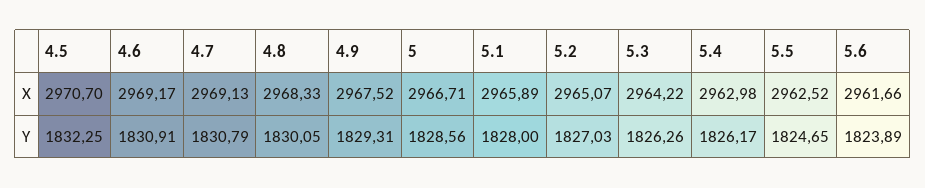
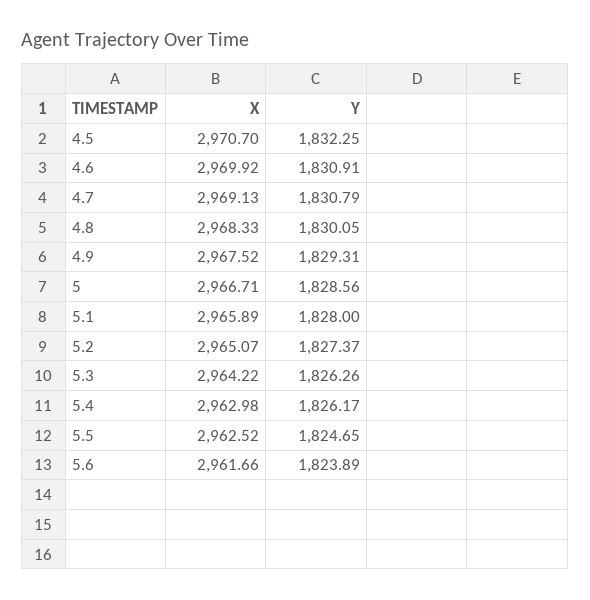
4.6, X: 2969.17 -> 2969.92
5.2, Y: 1827.03 -> 1827.37

